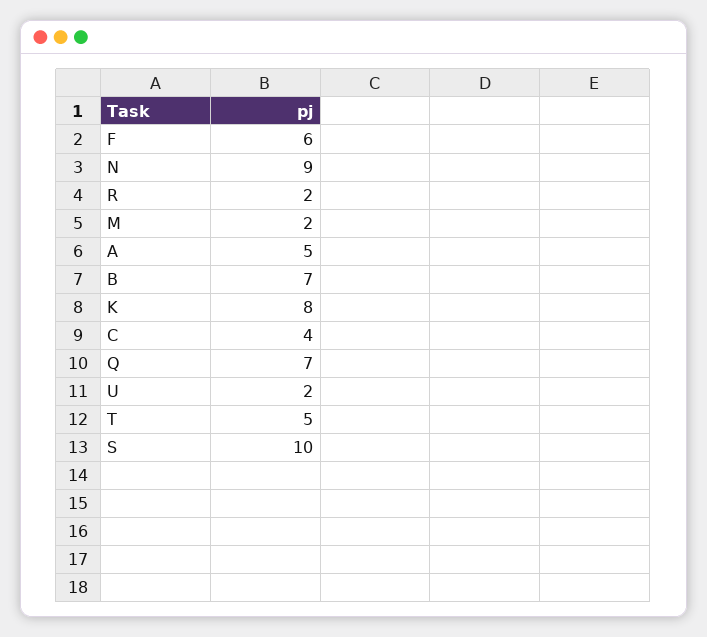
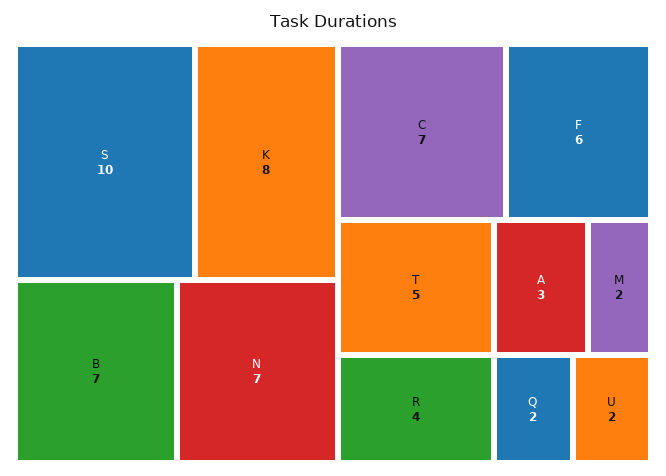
N: 9 -> 7
R: 2 -> 4
A: 5 -> 3
C: 4 -> 7
Q: 7 -> 2

